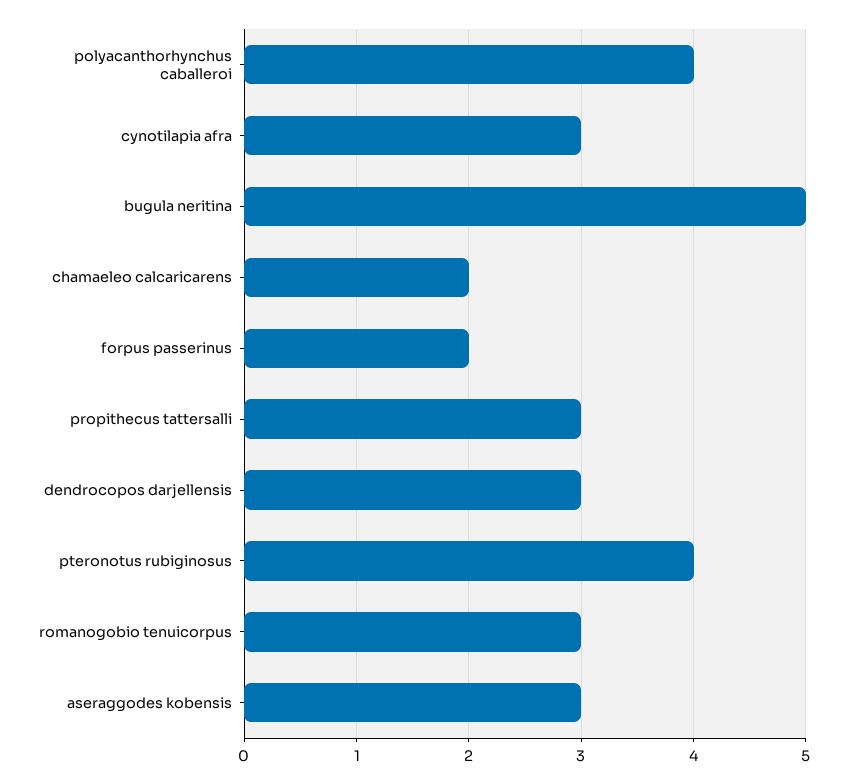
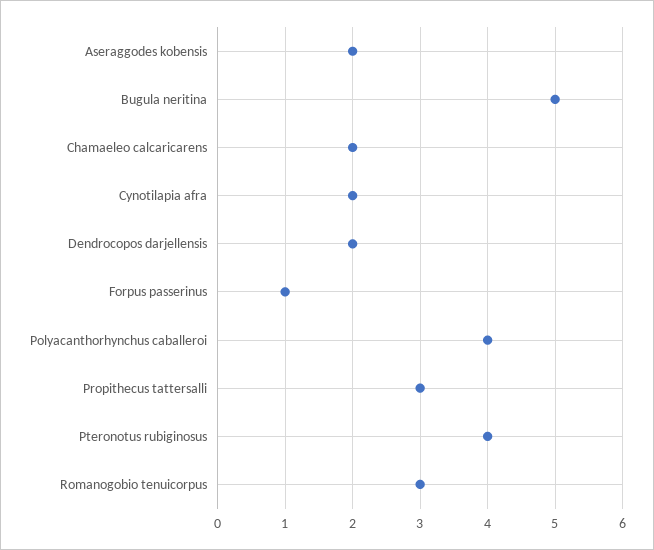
cynotilapia afra: 3 -> 2
forpus passerinus: 2 -> 1
dendrocopos darjellensis: 3 -> 2
aseraggodes kobensis: 3 -> 2

